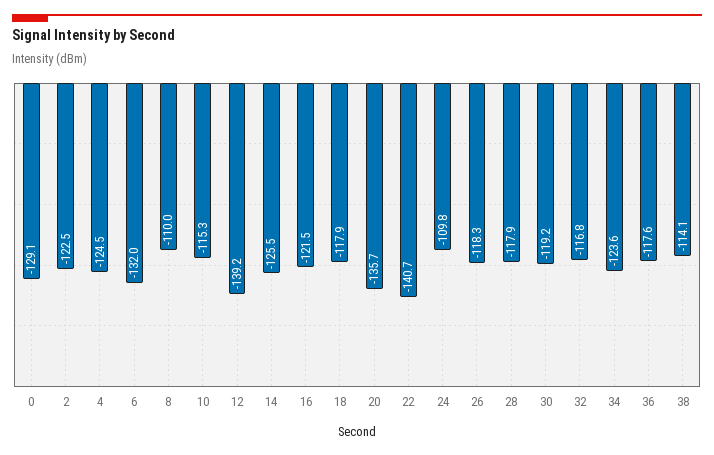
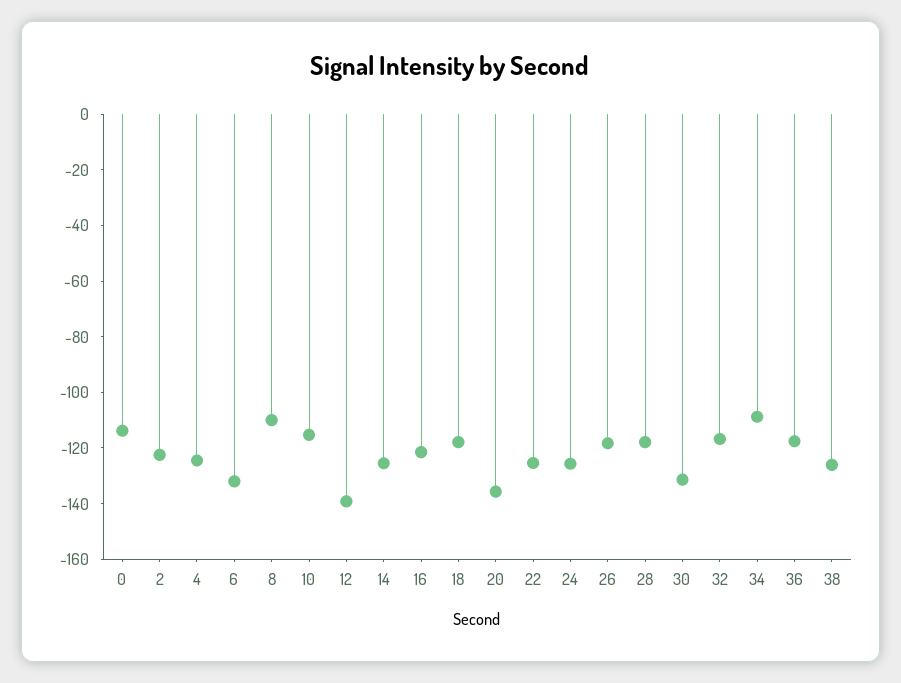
0: -129.1 -> -115
22: -140.7 -> -125
24: -109.8 -> -125
30: -119.2 -> -130
34: -123.6 -> -110
38: -114.1 -> -125

